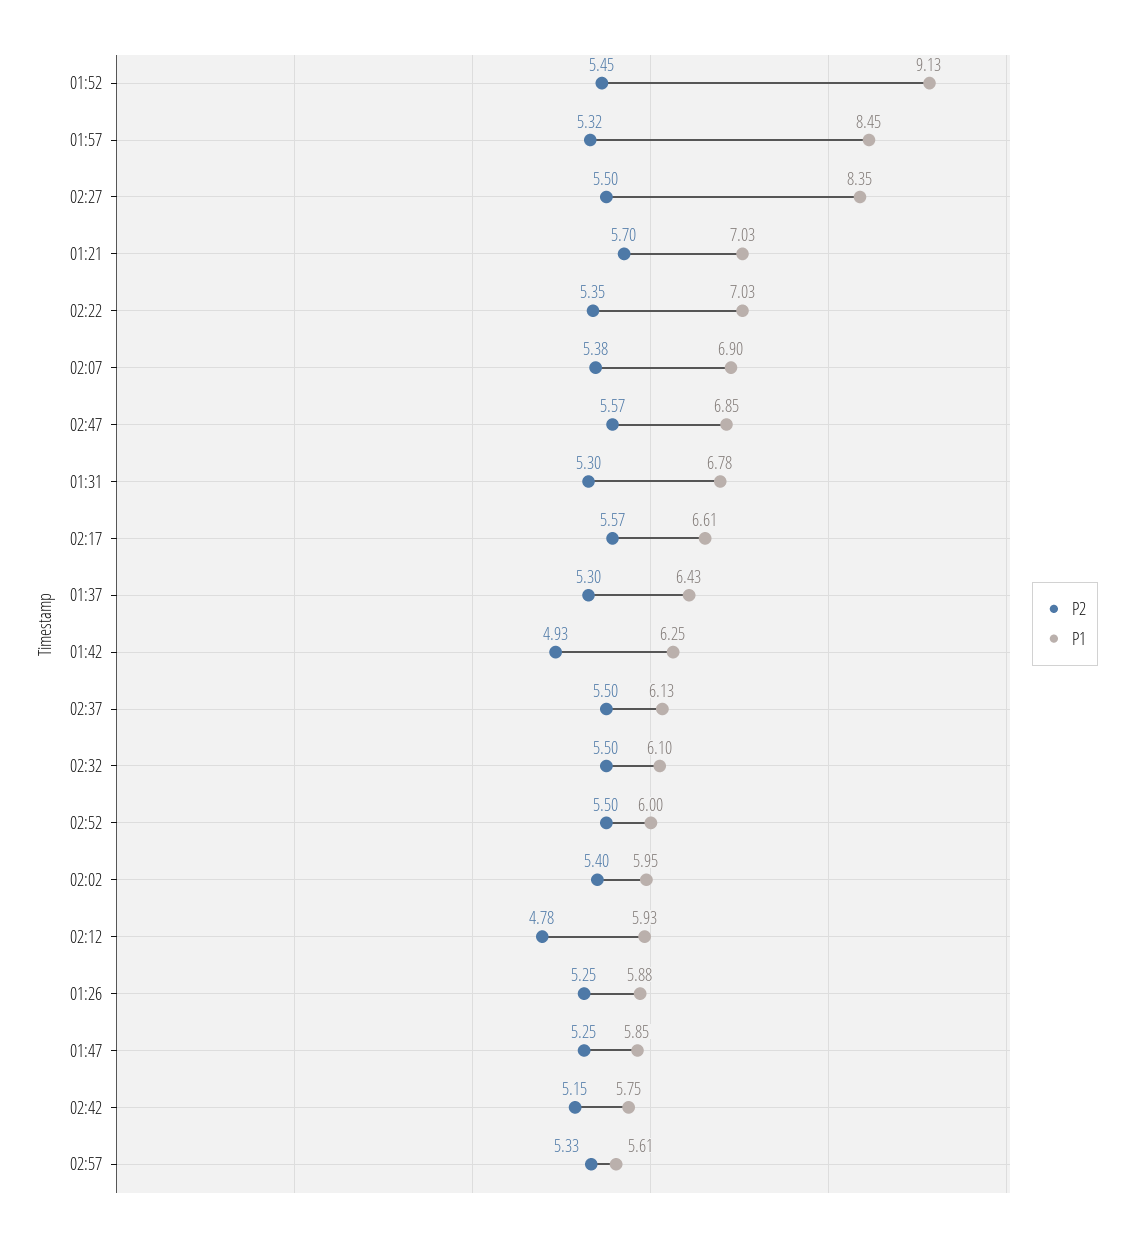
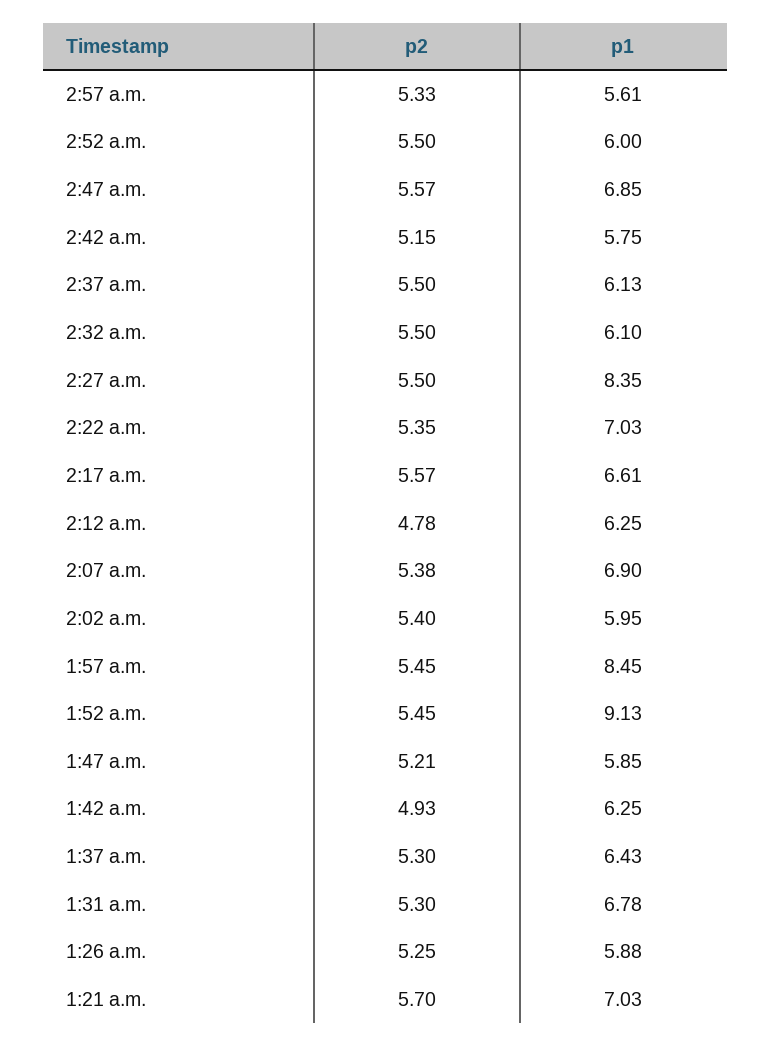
P2, 01:57: 5.32 -> 5.45
P1, 02:12: 5.93 -> 6.25
P2, 01:47: 5.25 -> 5.21

